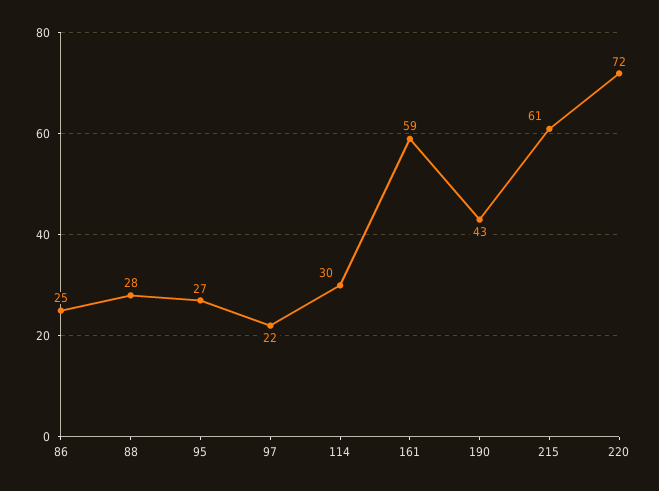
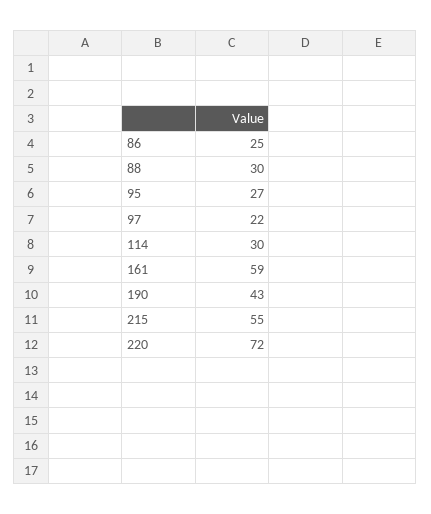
88: 28 -> 30
215: 61 -> 55

